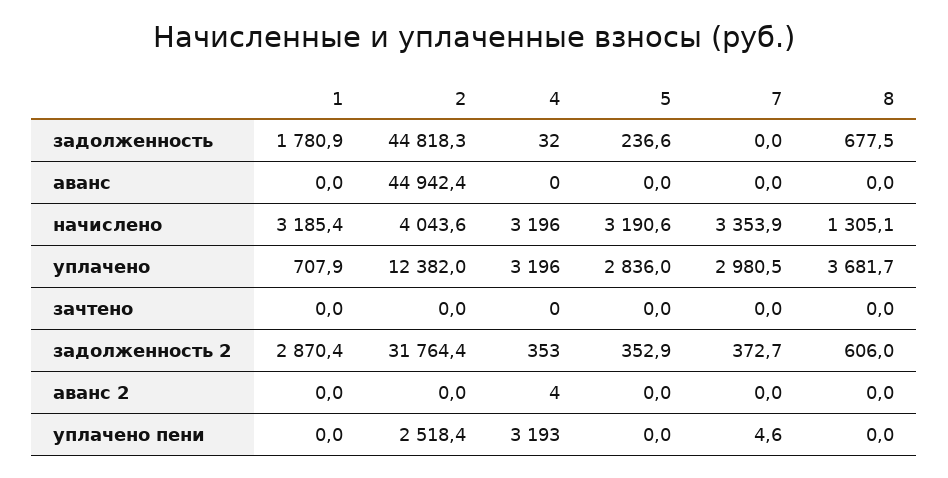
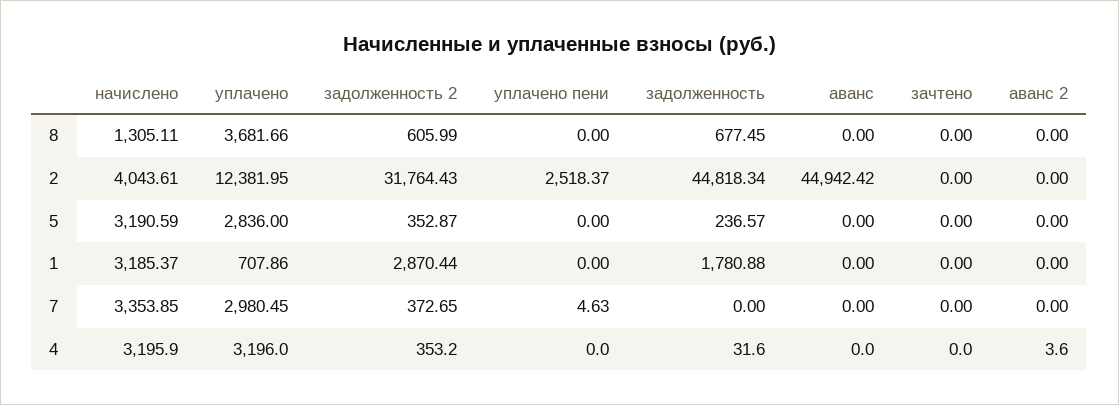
4, уплачено пени: 3193 -> 0

